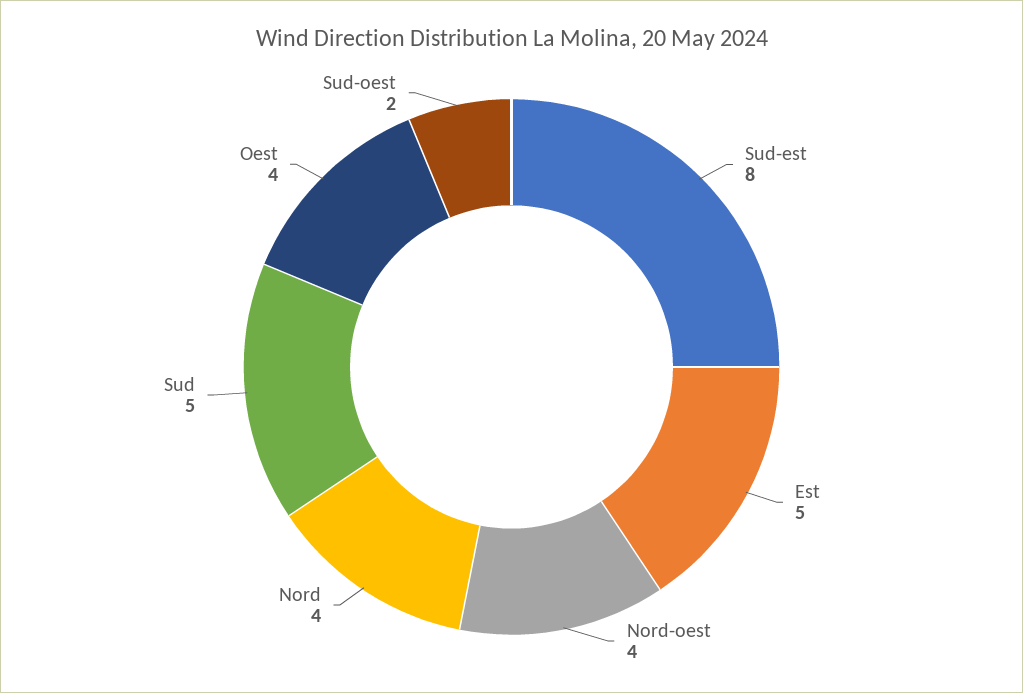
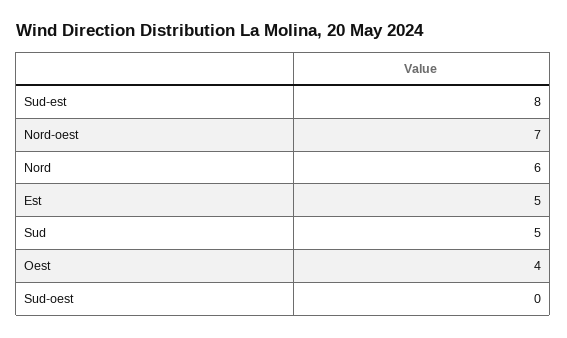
Nord-oest: 4 -> 7
Nord: 4 -> 6
Sud-oest: 2 -> 0

